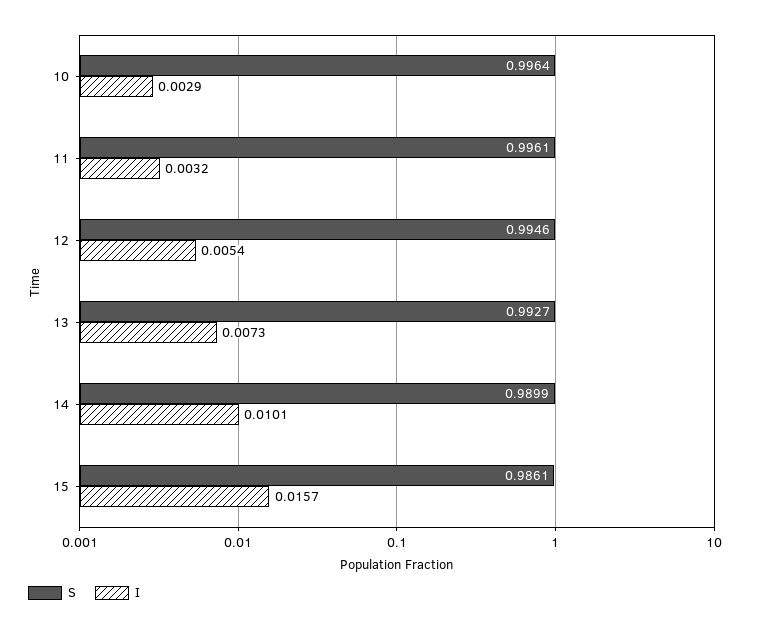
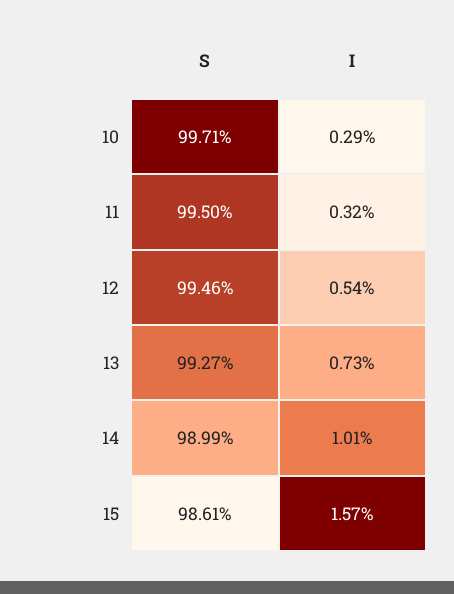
S, 10: 0.9964 -> 0.9971
S, 11: 0.9961 -> 0.995

